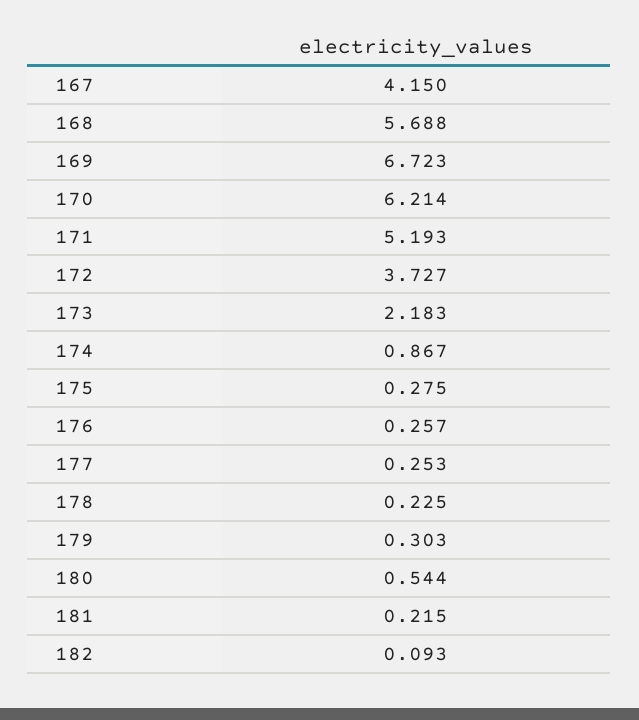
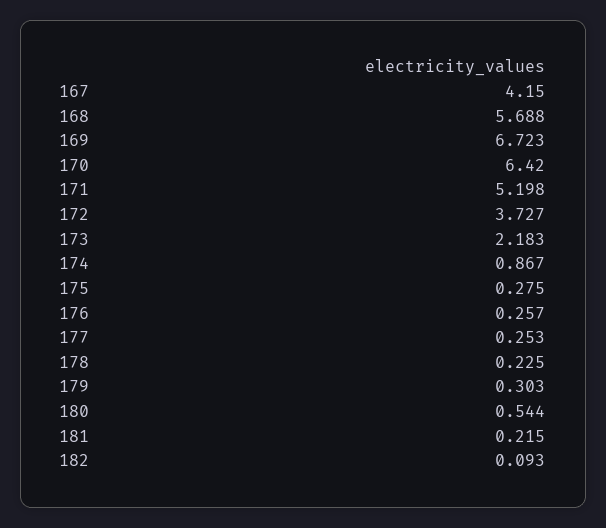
170: 6.214 -> 6.42
171: 5.193 -> 5.198

